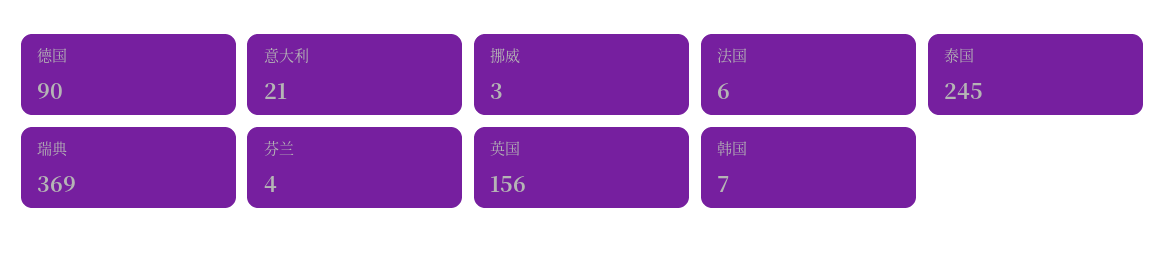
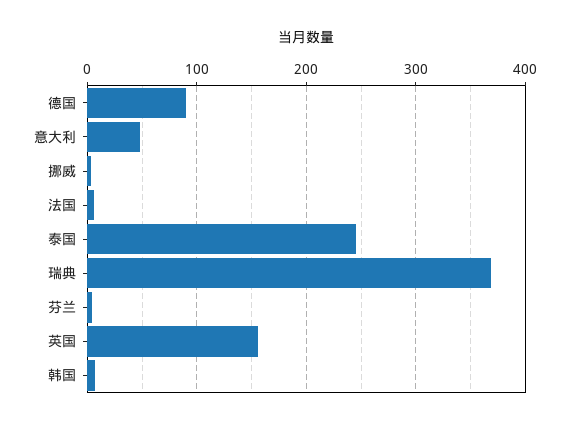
意大利: 21 -> 50

